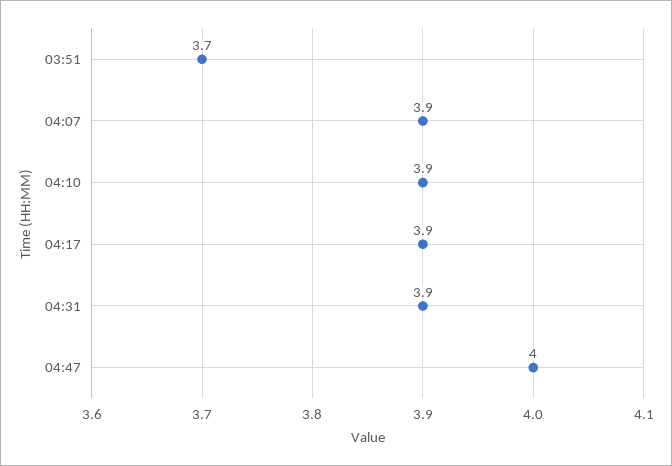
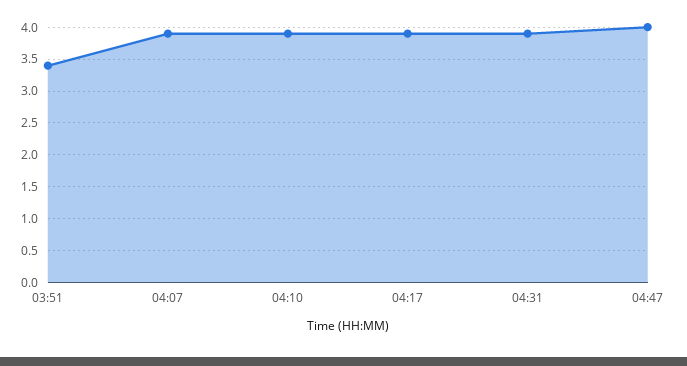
03:51: 3.7 -> 3.4

